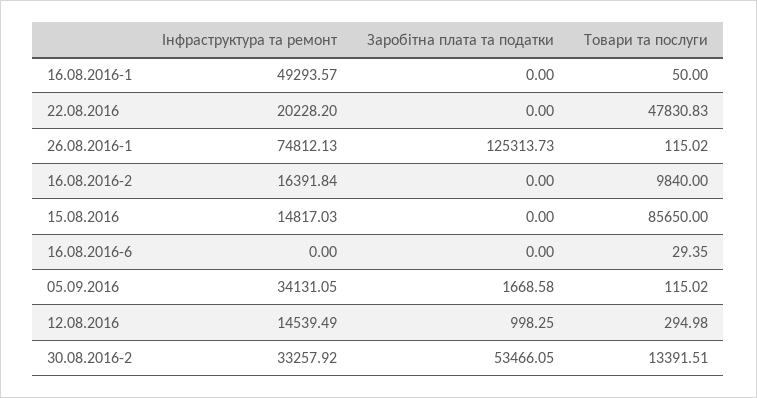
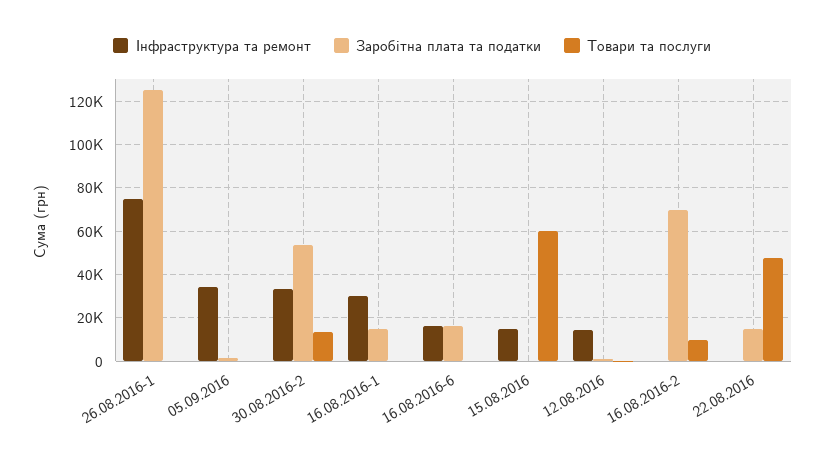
Інфраструктура та ремонт, 16.08.2016-1: 49293.57 -> 30000
Заробітна плата та податки, 16.08.2016-1: 0 -> 15000
Інфраструктура та ремонт, 22.08.2016: 20228.2 -> 0
Заробітна плата та податки, 22.08.2016: 0 -> 15000
Інфраструктура та ремонт, 16.08.2016-2: 16391.84 -> 0
Заробітна плата та податки, 16.08.2016-2: 0 -> 70000
Товари та послуги, 15.08.2016: 85650 -> 60000
Інфраструктура та ремонт, 16.08.2016-6: 0 -> 15000
Заробітна плата та податки, 16.08.2016-6: 0 -> 15000

